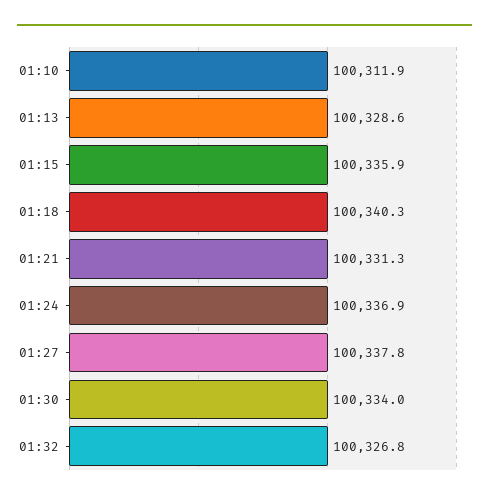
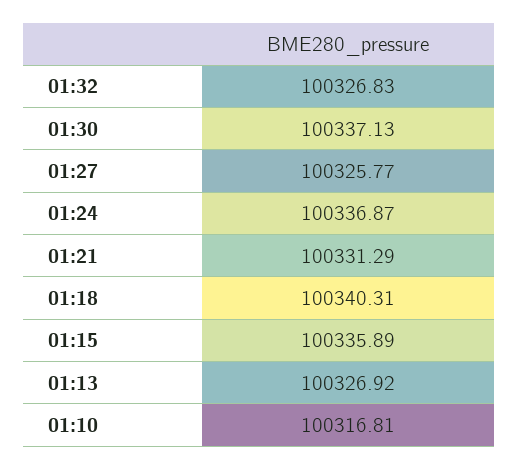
01:10: 100311.9 -> 100316.81
01:13: 100328.6 -> 100326.92
01:27: 100337.8 -> 100325.77
01:30: 100334 -> 100337.13

